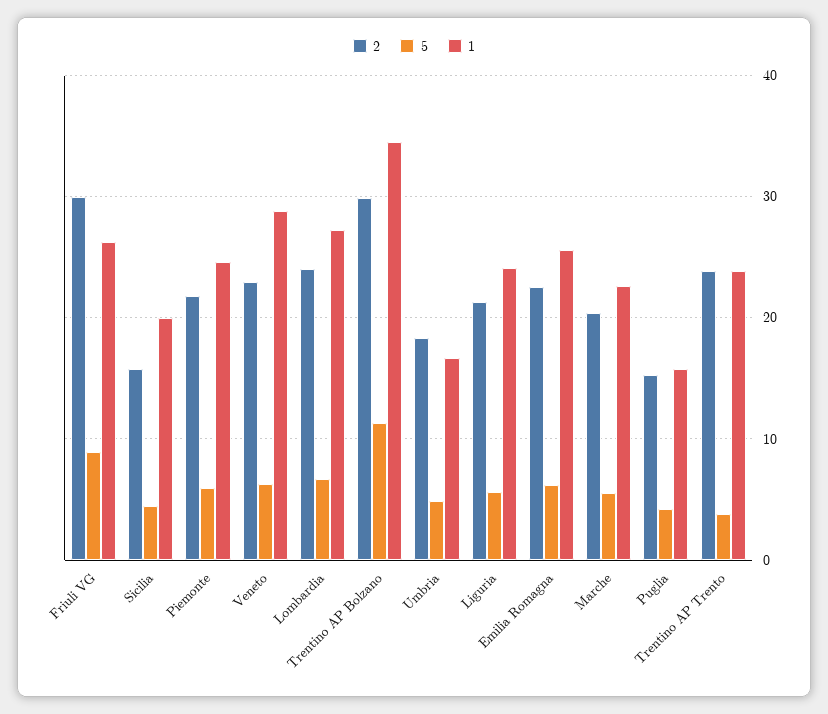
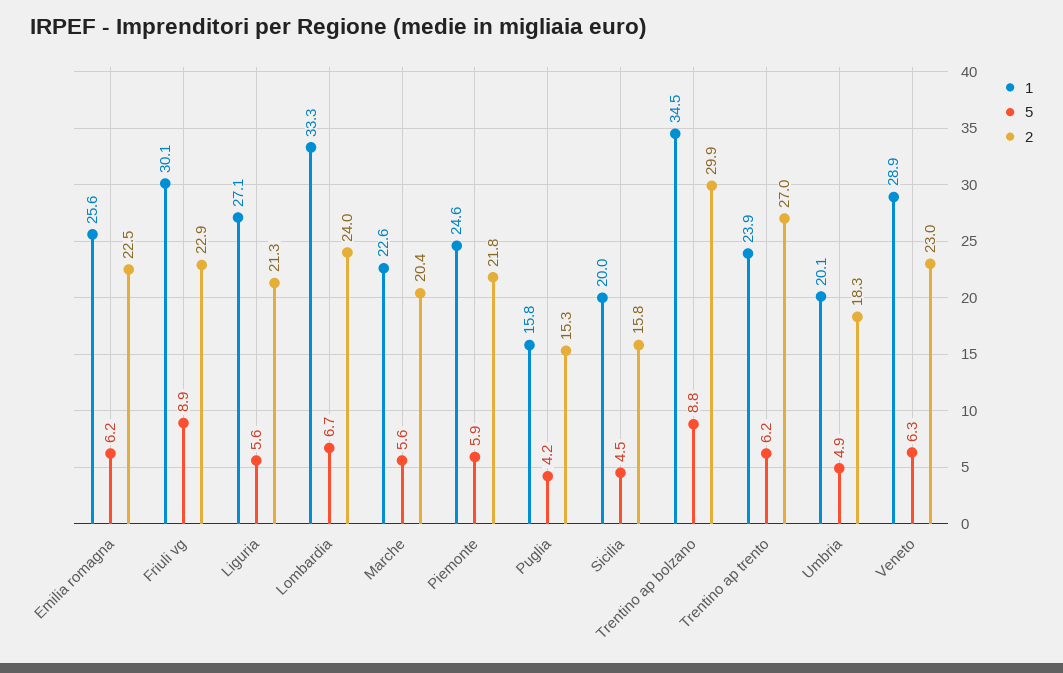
2, Friuli VG: 30 -> 22.9
1, Friuli VG: 26 -> 30.1
1, Lombardia: 27 -> 33.3
5, Trentino AP Bolzano: 11 -> 8.8
1, Umbria: 17 -> 20.1
1, Liguria: 24 -> 27.1
2, Trentino AP Trento: 24 -> 27
5, Trentino AP Trento: 4 -> 6.2

